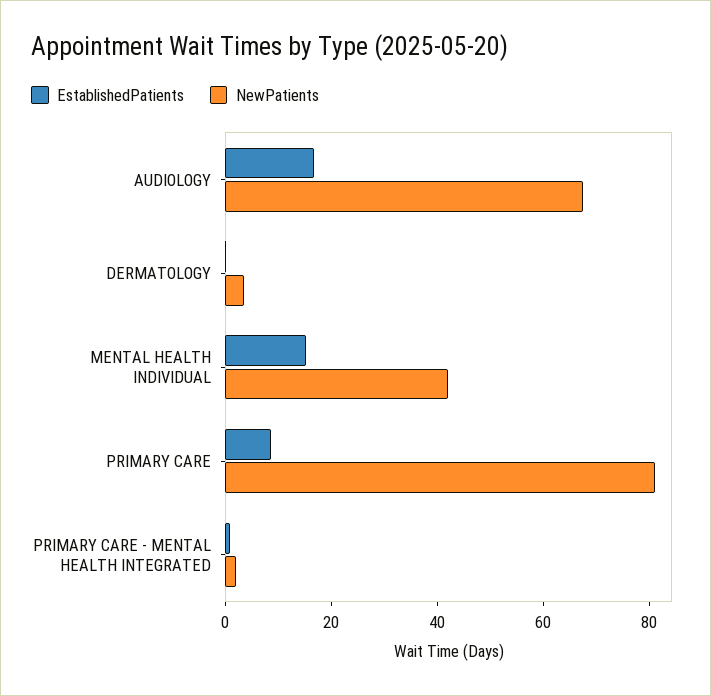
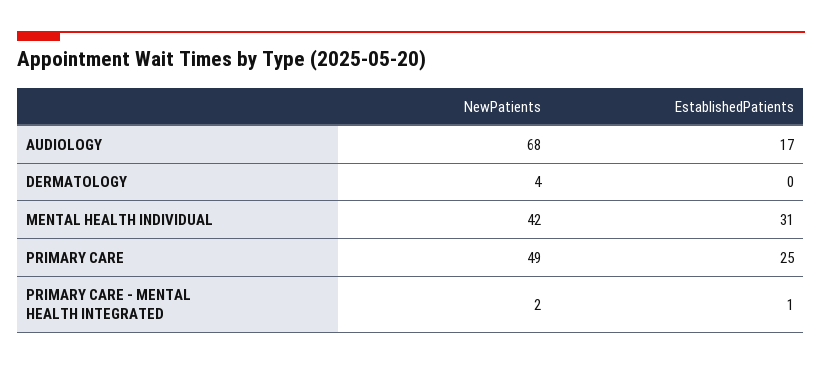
EstablishedPatients, MENTAL HEALTH INDIVIDUAL: 15 -> 31
EstablishedPatients, PRIMARY CARE: 10 -> 25
NewPatients, PRIMARY CARE: 80 -> 49

